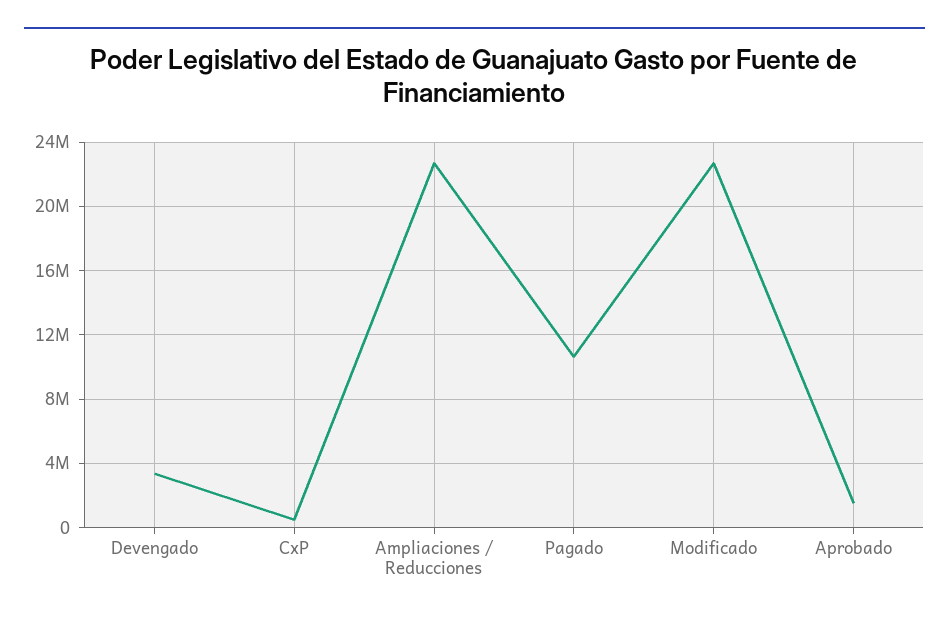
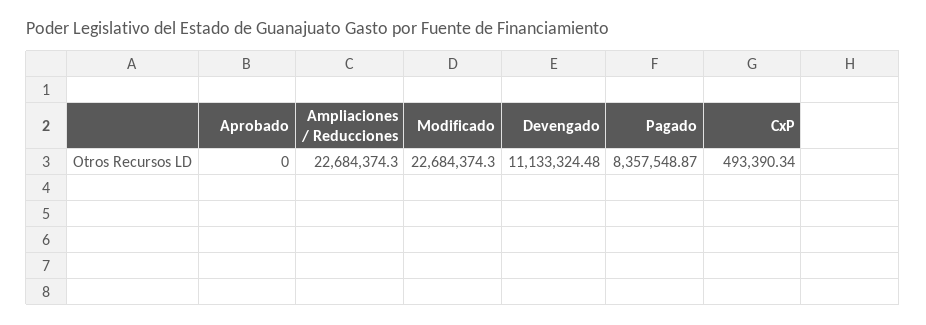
Devengado: 3500000 -> 11133324.48
Pagado: 10500000 -> 8357548.87
Aprobado: 1500000 -> 0

